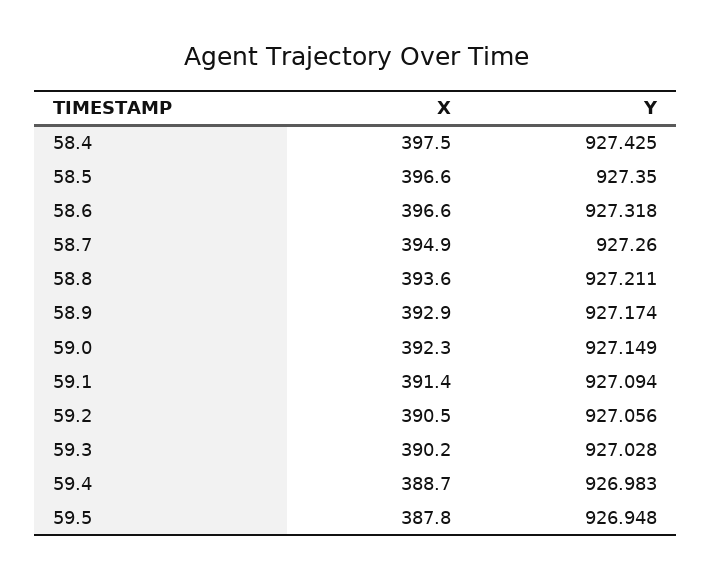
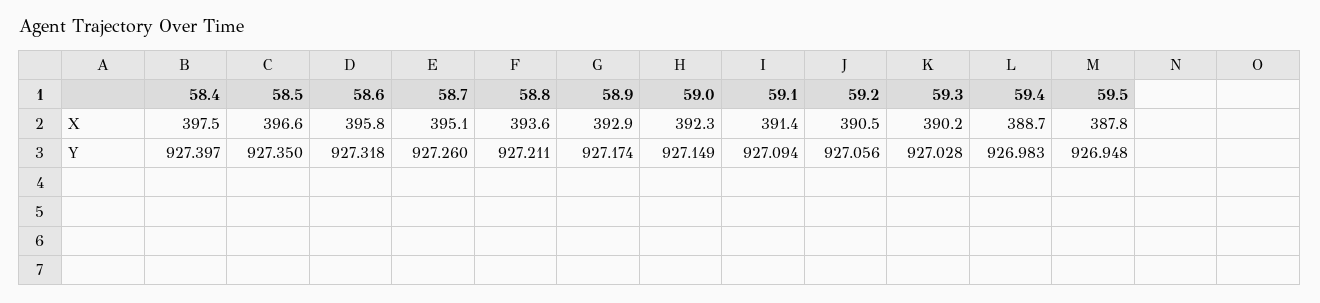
Y, 58.4: 927.425 -> 927.397
X, 58.6: 396.6 -> 395.8
X, 58.7: 394.9 -> 395.1

